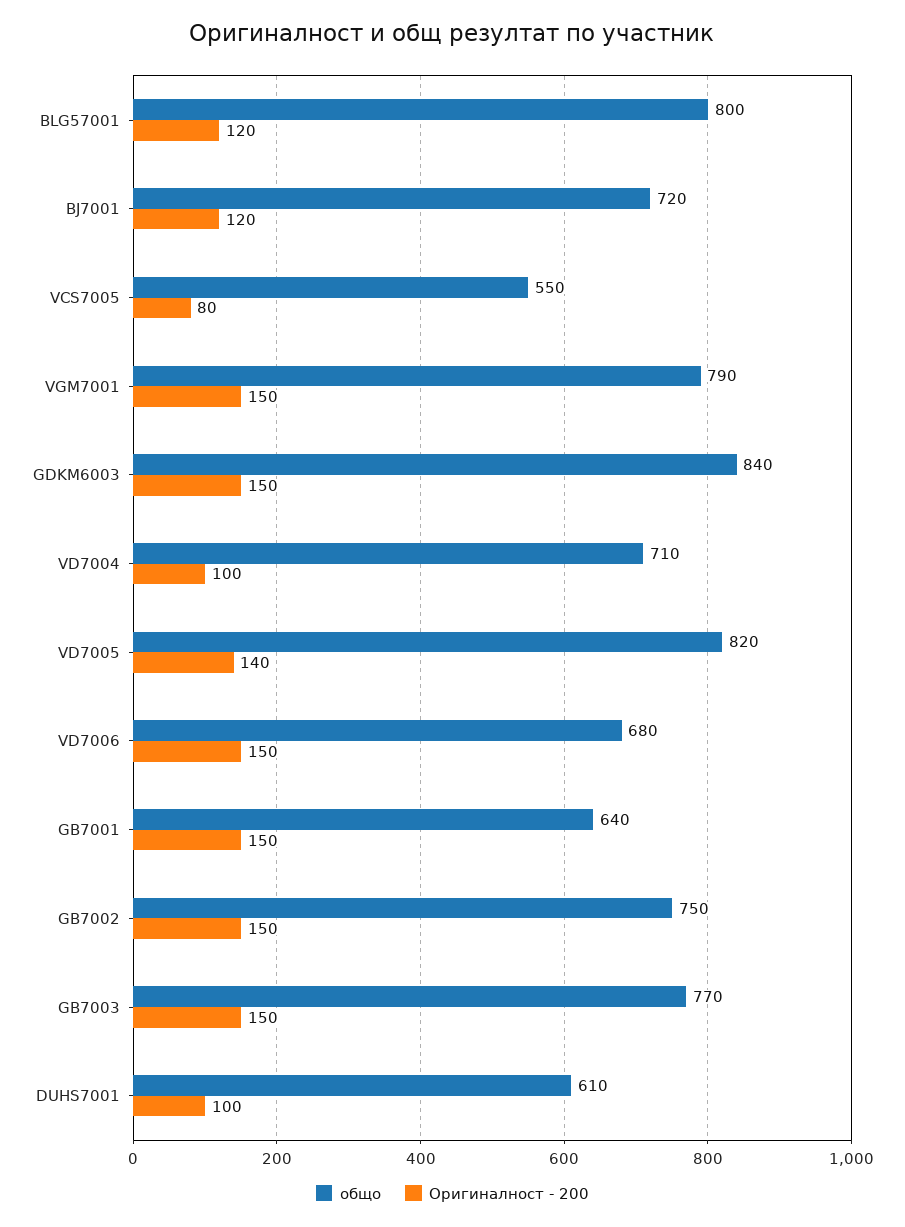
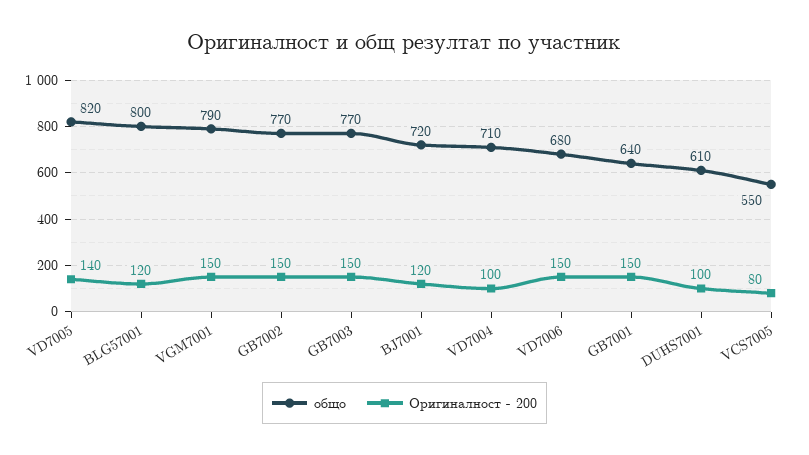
общо, GDKM6003: 840 -> none
Оригиналност - 200, GDKM6003: 150 -> none
общо, GB7002: 750 -> 770

